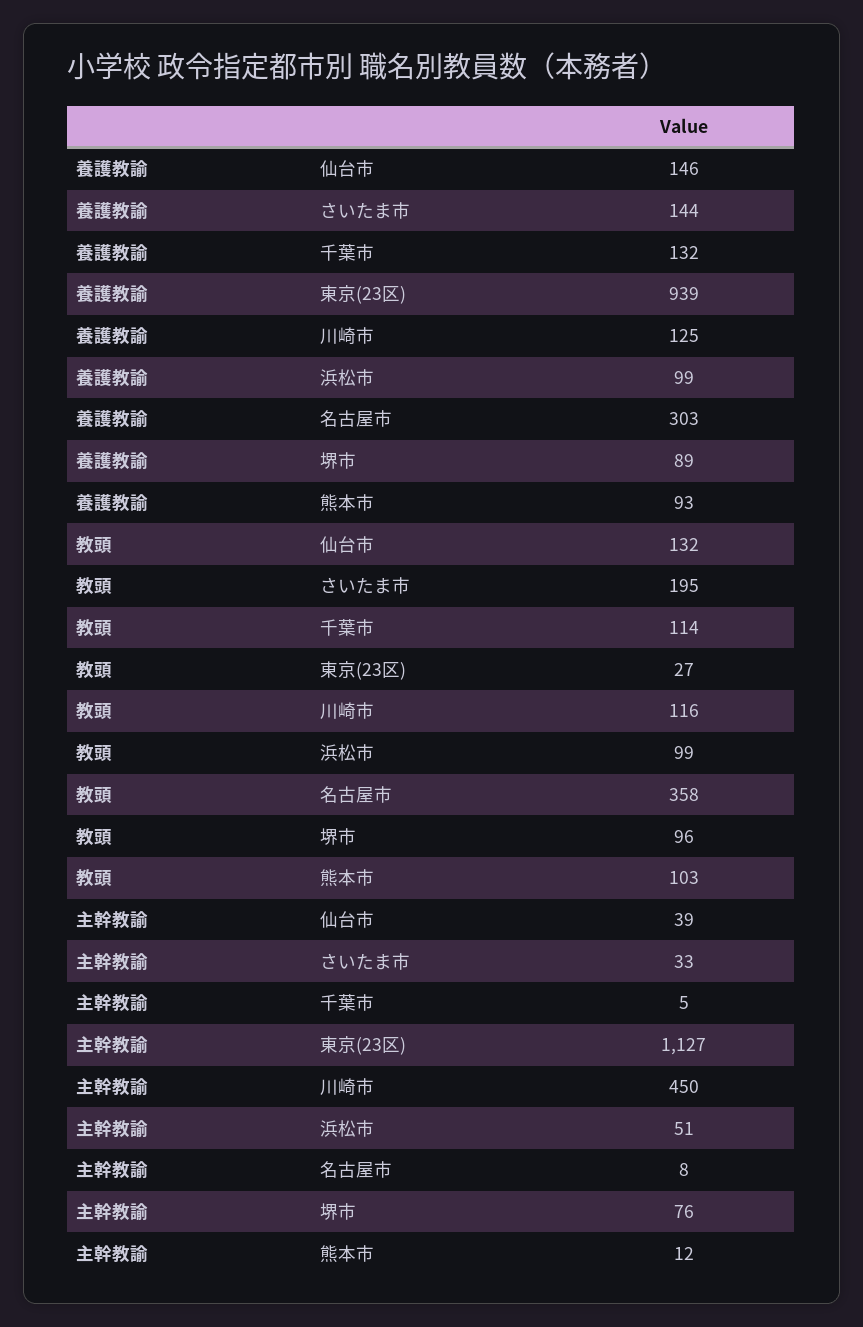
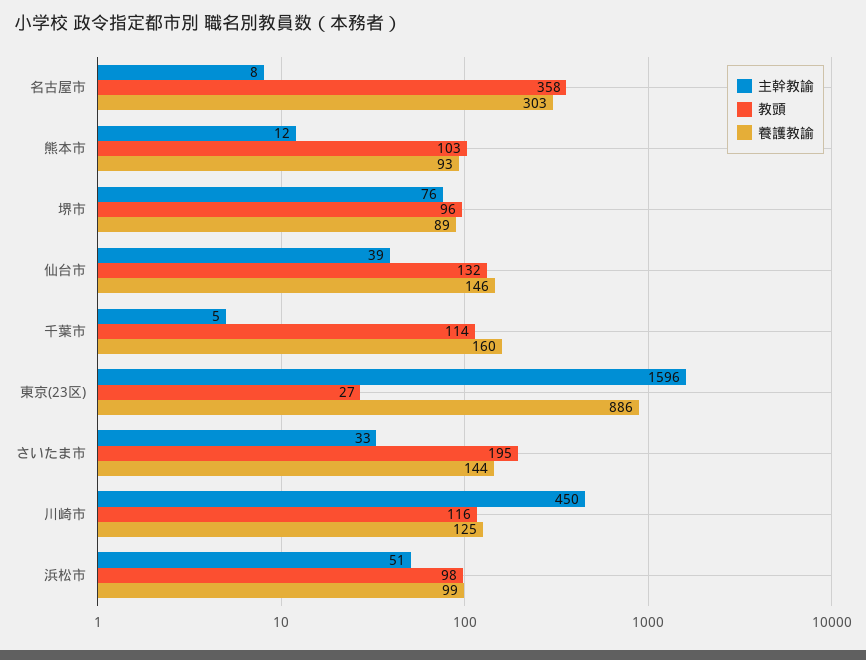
養護教諭, 千葉市: 132 -> 160
養護教諭, 東京(23区): 939 -> 886
教頭, 浜松市: 99 -> 98
主幹教諭, 東京(23区): 1127 -> 1596

